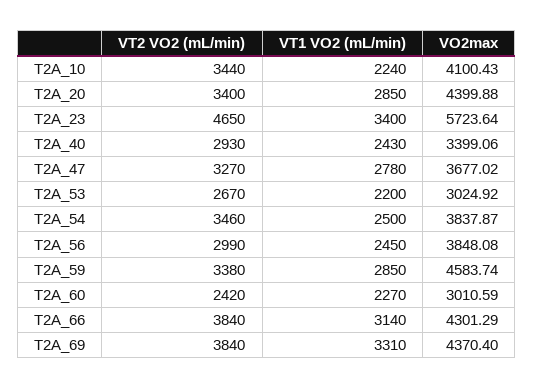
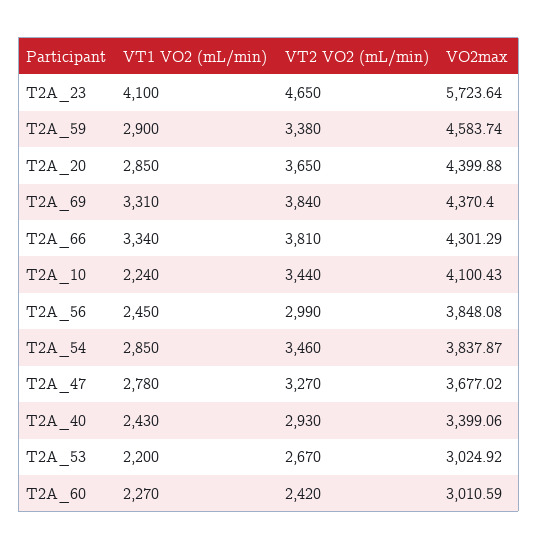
VT2 VO2 (mL/min), T2A_20: 3400 -> 3650
VT1 VO2 (mL/min), T2A_23: 3400 -> 4100
VT1 VO2 (mL/min), T2A_54: 2500 -> 2850
VT1 VO2 (mL/min), T2A_59: 2850 -> 2900
VT2 VO2 (mL/min), T2A_66: 3840 -> 3810
VT1 VO2 (mL/min), T2A_66: 3140 -> 3340

